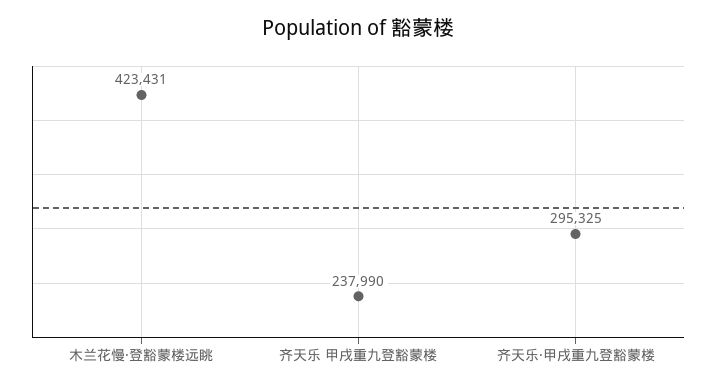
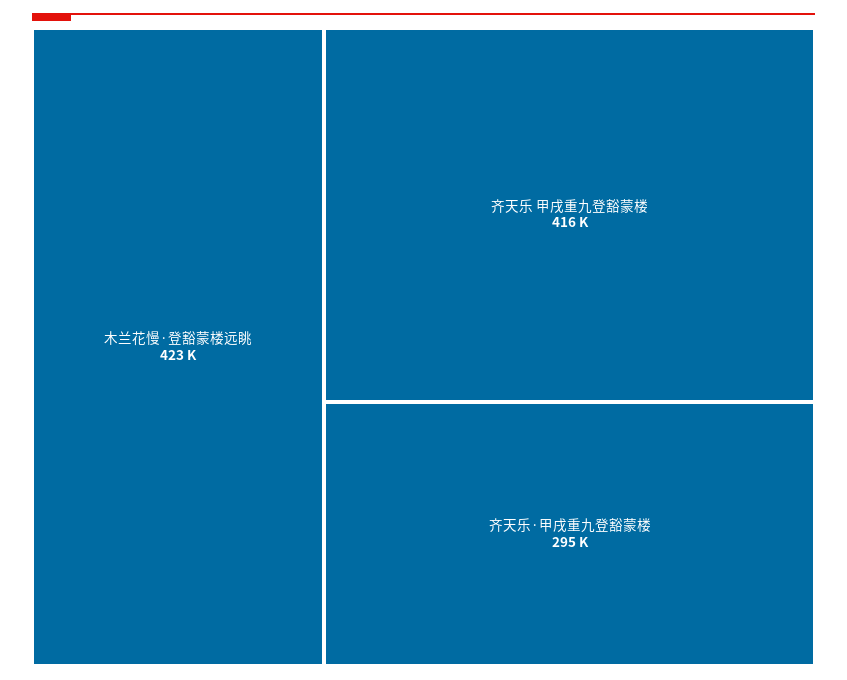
齐天乐 甲戌重九登豁蒙楼: 237990 -> 416000

